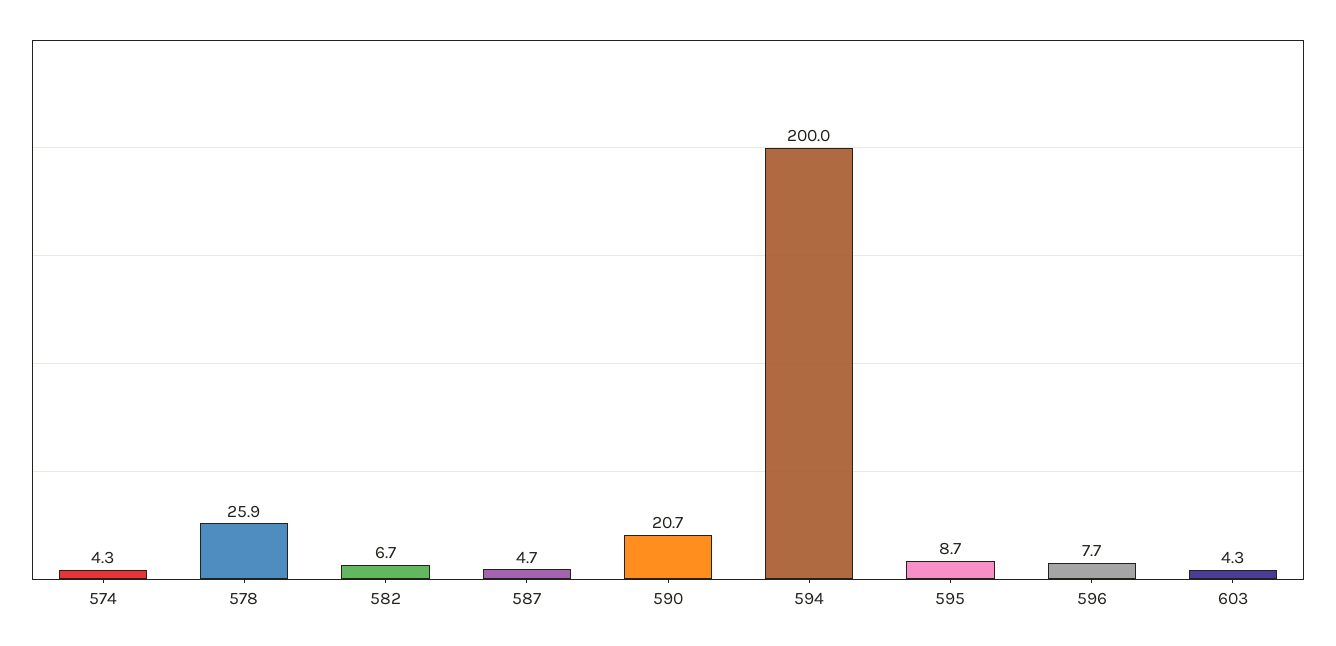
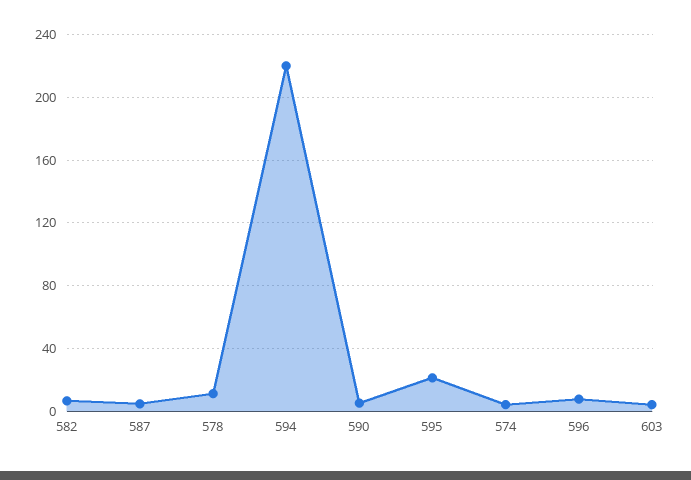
578: 25.9 -> 10
590: 20.7 -> 5
594: 200 -> 220
595: 8.7 -> 20

